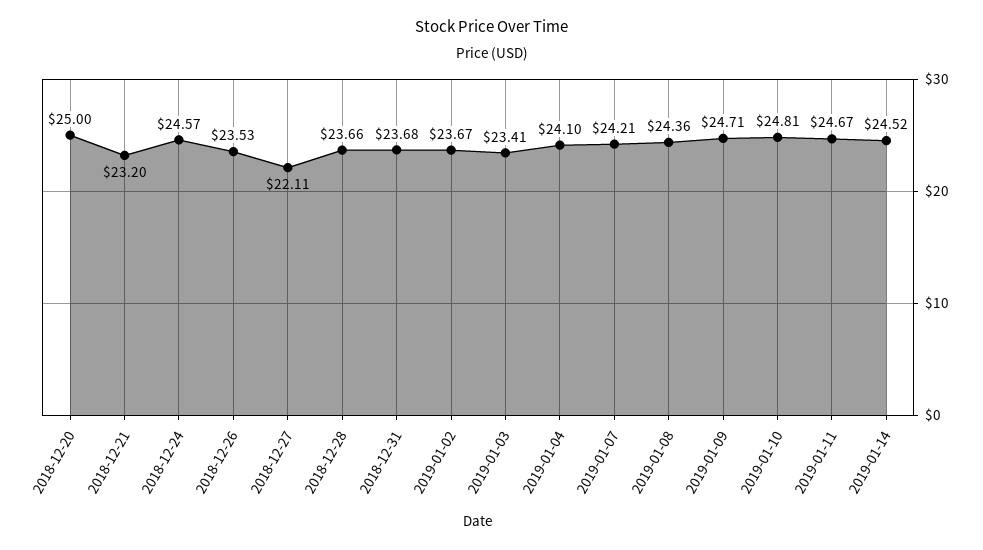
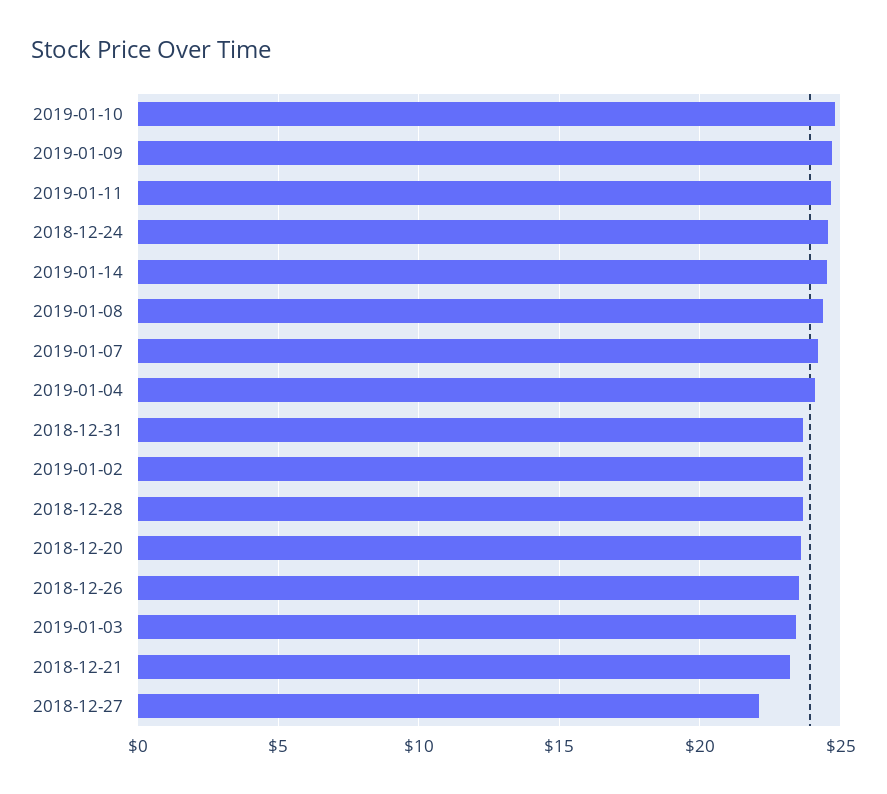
2018-12-20: 25 -> 23.5

